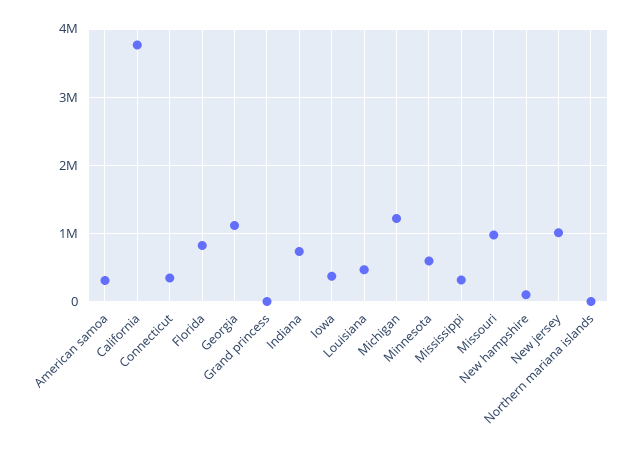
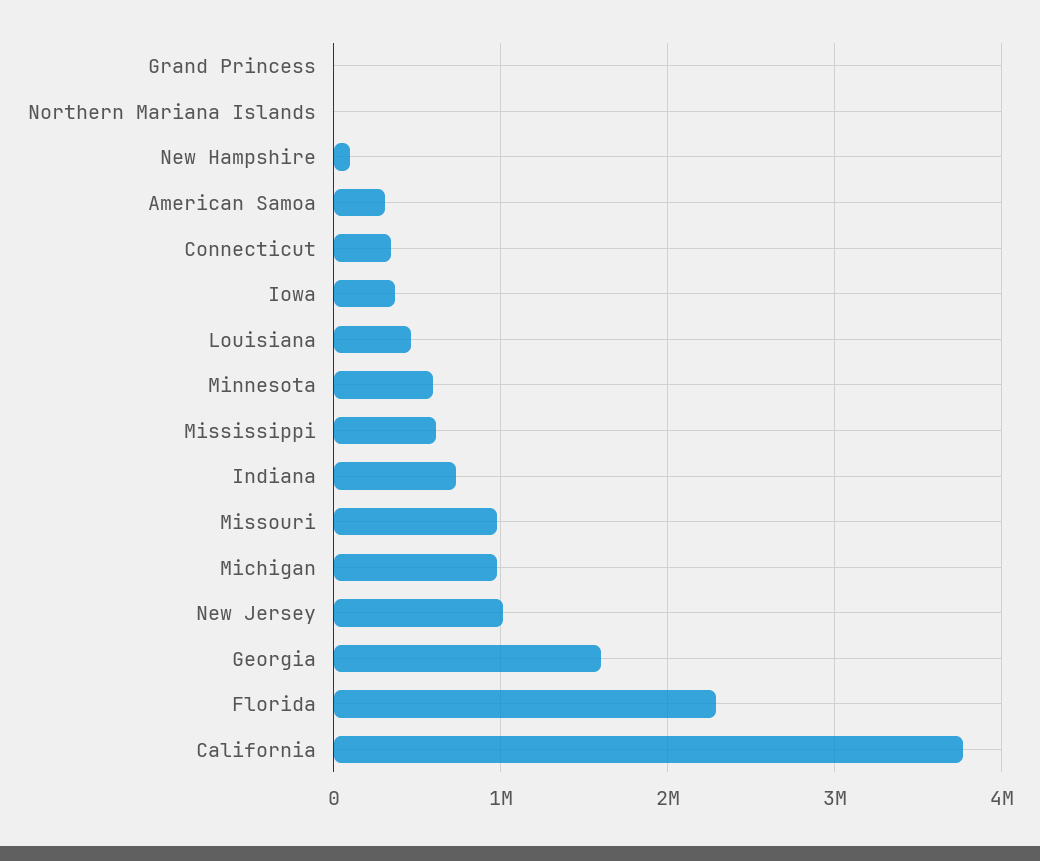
Florida: 800000 -> 2300000
Georgia: 1100000 -> 1600000
Michigan: 1200000 -> 1000000
Mississippi: 300000 -> 600000

